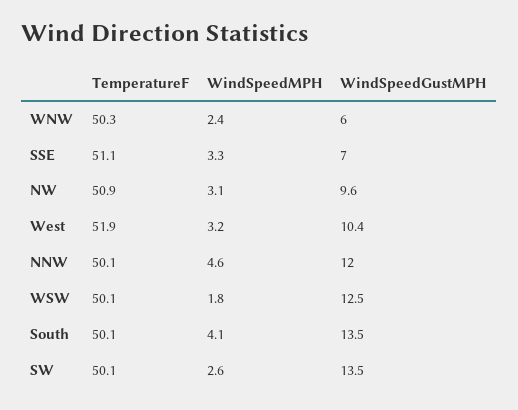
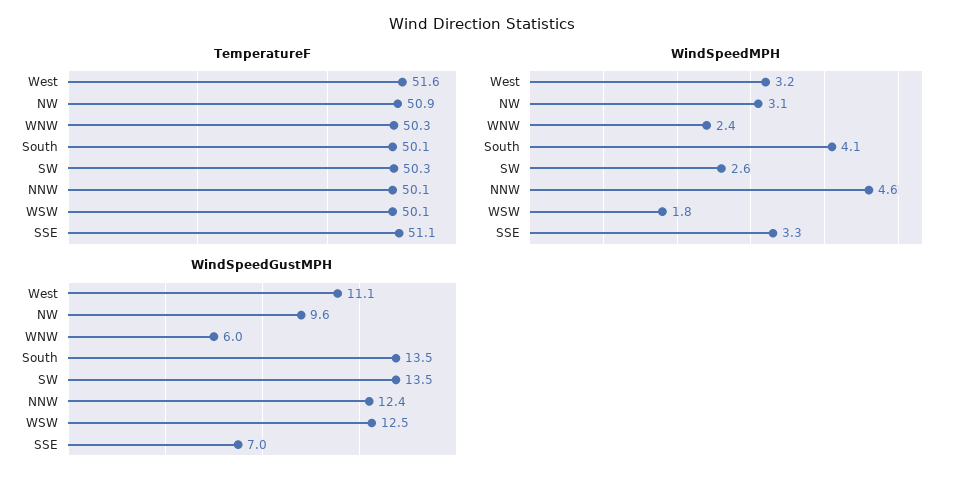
TemperatureF, West: 51.9 -> 51.6
WindSpeedGustMPH, West: 10.4 -> 11.1
WindSpeedGustMPH, NNW: 12 -> 12.4
TemperatureF, SW: 50.1 -> 50.3

